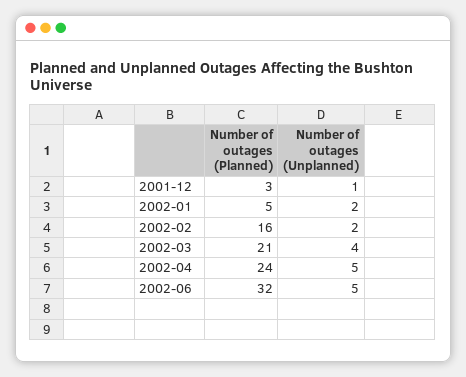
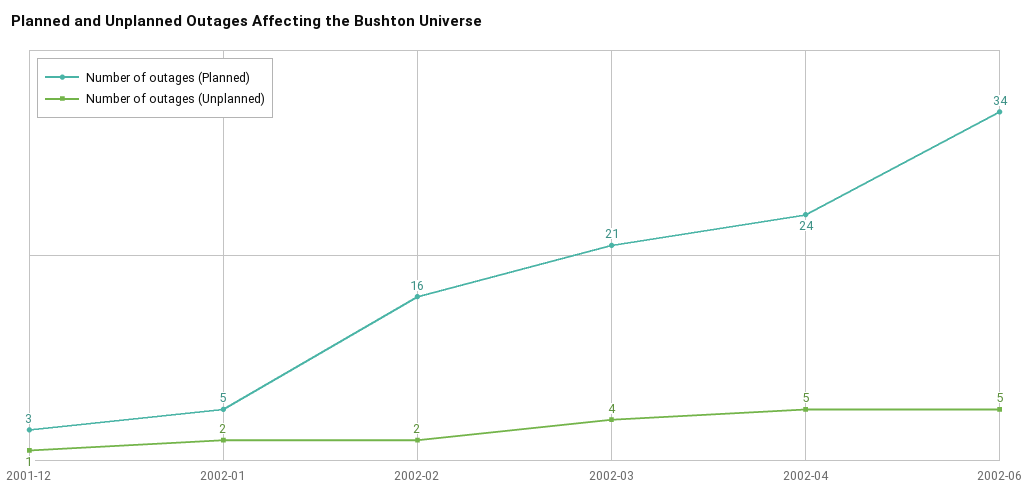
Number of outages (Planned), 2002-06: 32 -> 34

